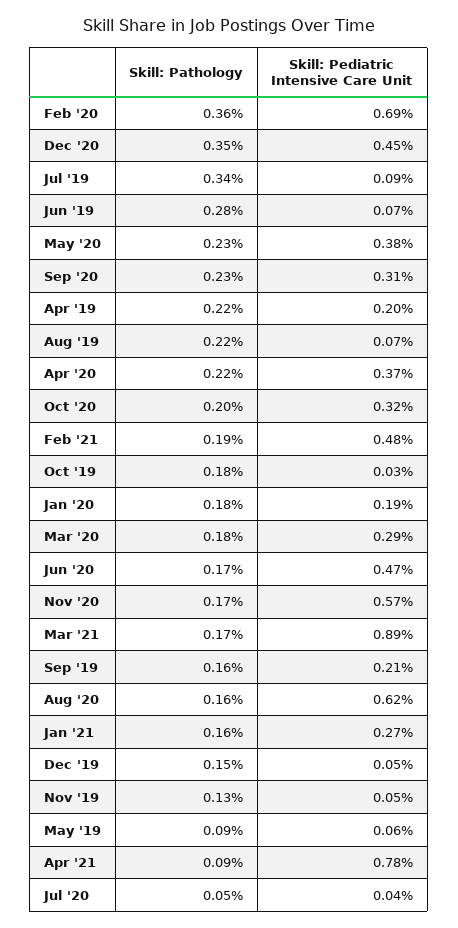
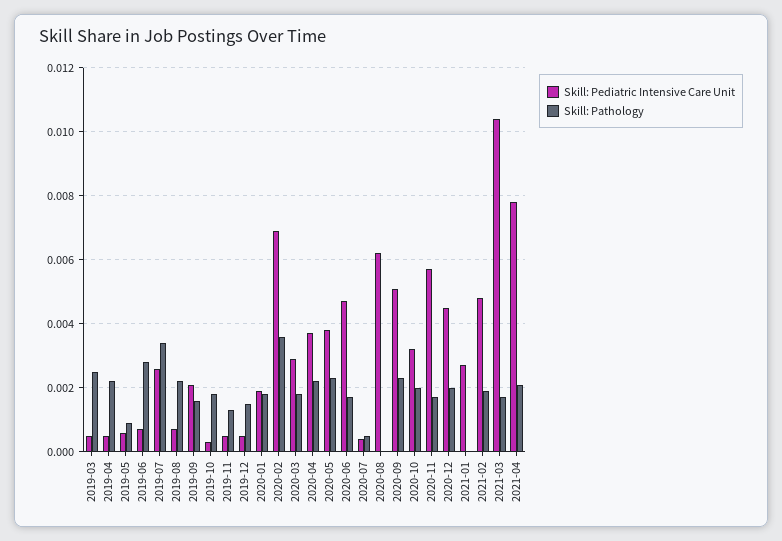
Skill: Pathology, Dec '20: 0.0035 -> 0.002
Skill: Pediatric Intensive Care Unit, Jul '19: 0.0009 -> 0.0025
Skill: Pediatric Intensive Care Unit, Sep '20: 0.0031 -> 0.005
Skill: Pediatric Intensive Care Unit, Apr '19: 0.002 -> 0.0005
Skill: Pediatric Intensive Care Unit, Mar '21: 0.0089 -> 0.0105
Skill: Pathology, Aug '20: 0.0016 -> 0
Skill: Pathology, Jan '21: 0.0016 -> 0
Skill: Pathology, Apr '21: 0.0009 -> 0.002
Skill: Pediatric Intensive Care Unit, 2019-03: none -> 0.0005
Skill: Pathology, 2019-03: none -> 0.0025

